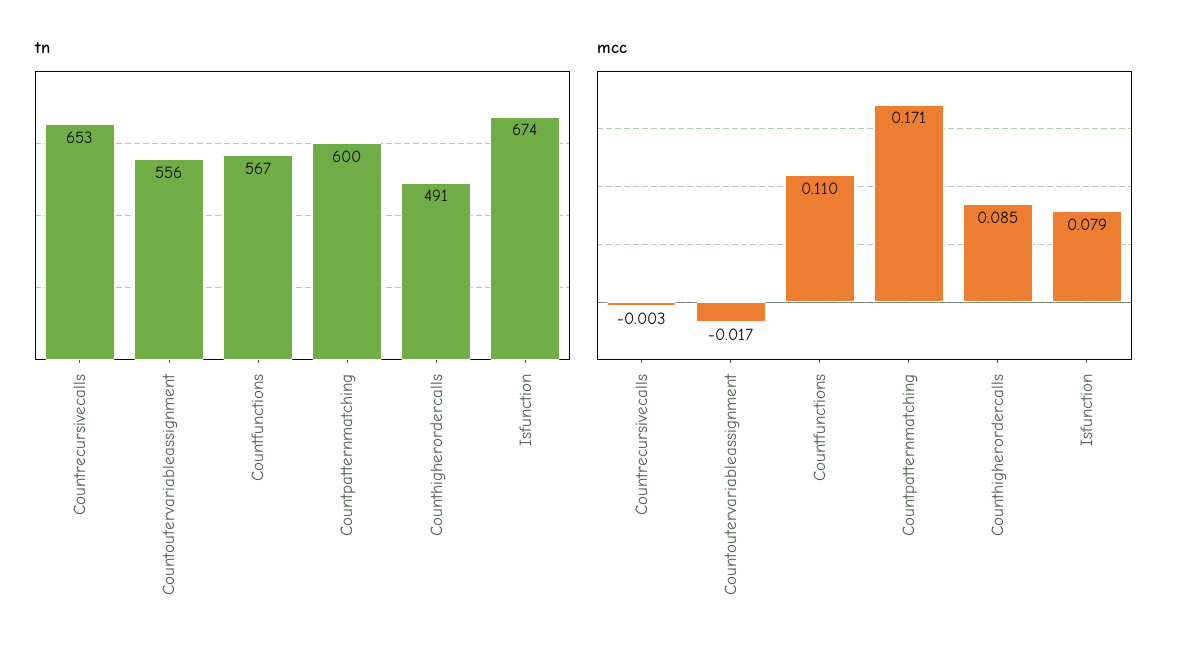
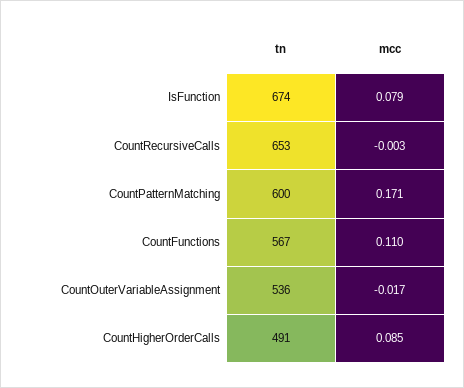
tn, Countoutervariableassignment: 556 -> 536

